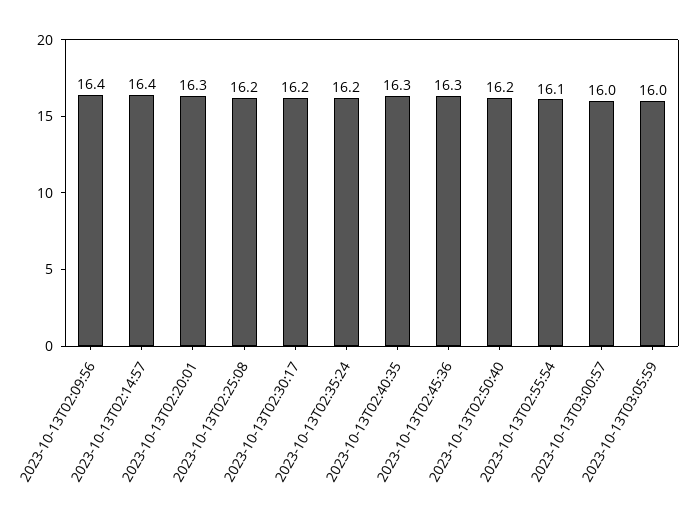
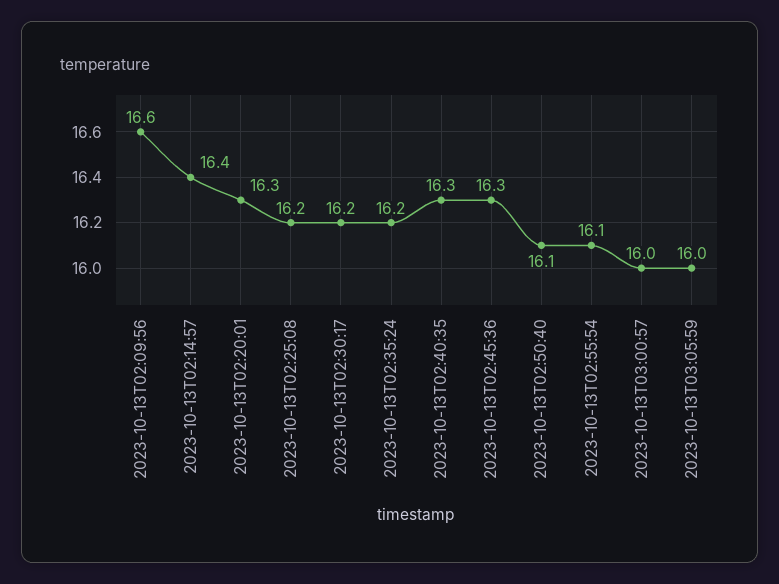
2023-10-13T02:09:56: 16.4 -> 16.6
2023-10-13T02:50:40: 16.2 -> 16.1

